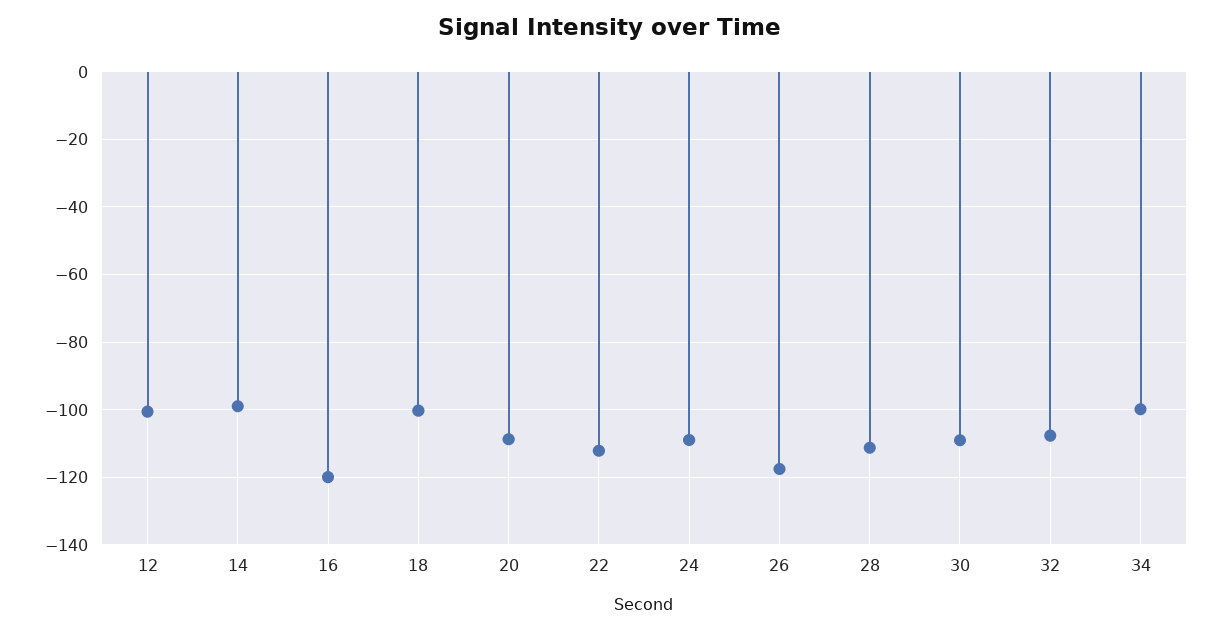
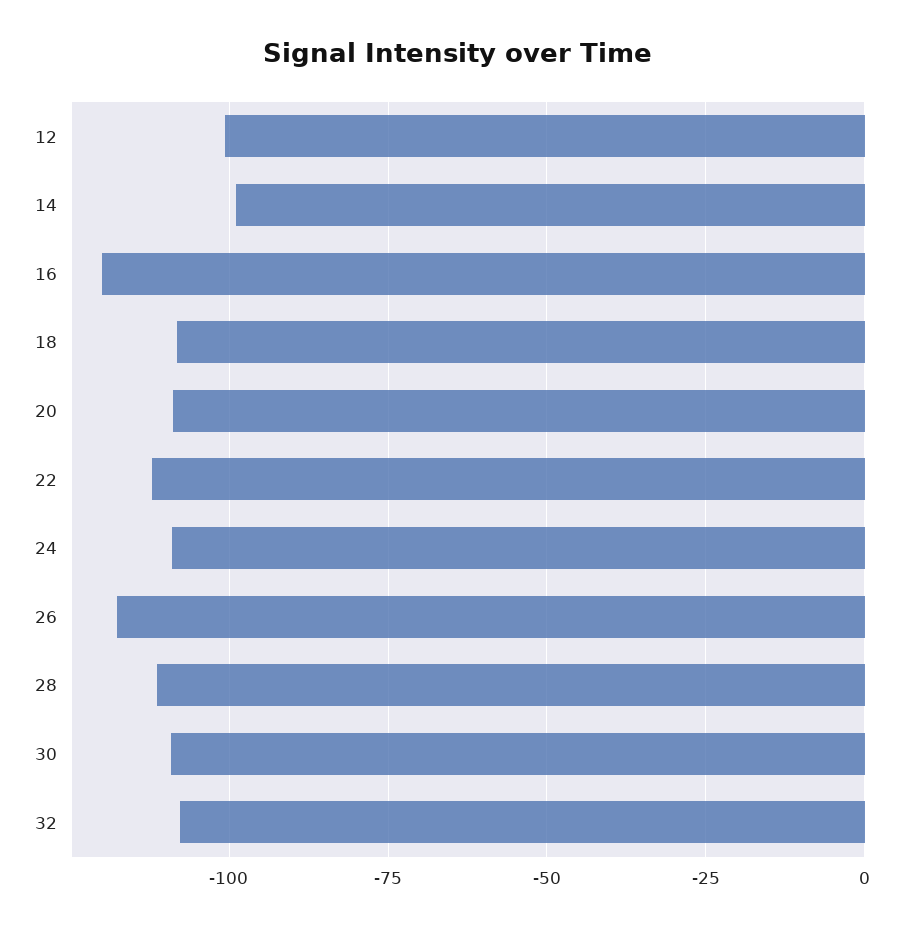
18: -100 -> -107.5
34: -100 -> none

